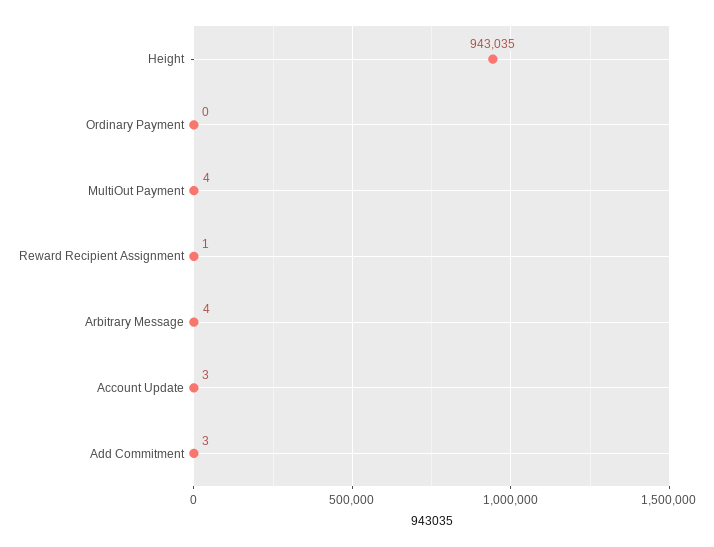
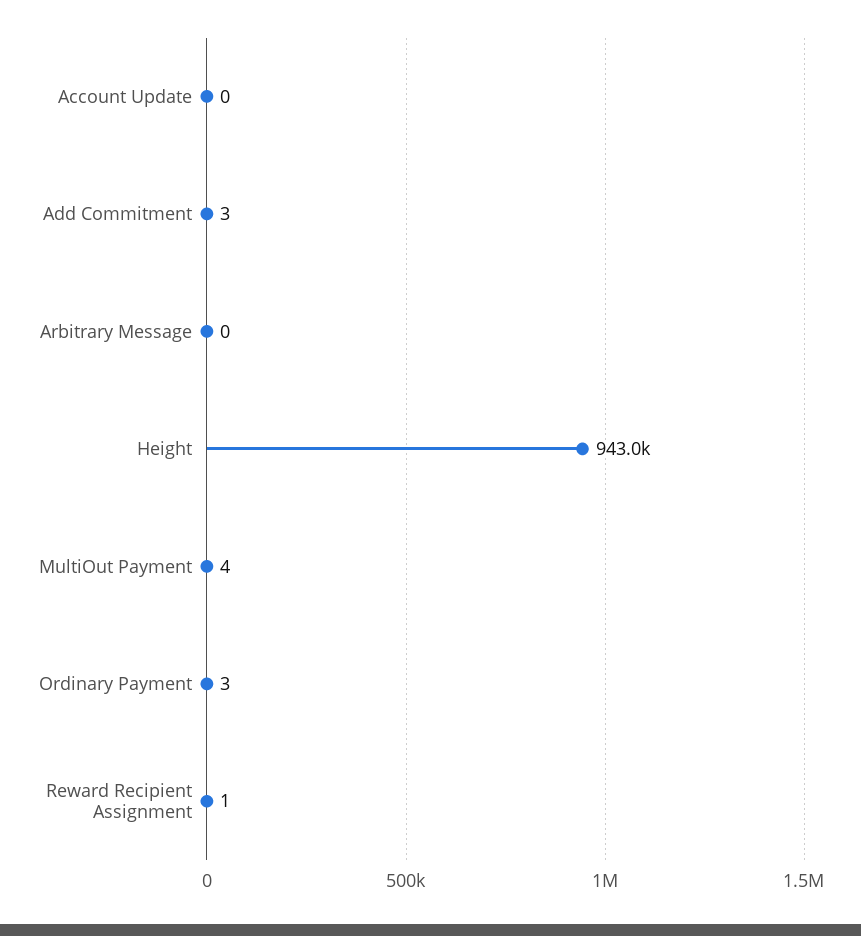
Ordinary Payment: 0 -> 3
Arbitrary Message: 4 -> 0
Account Update: 3 -> 0

